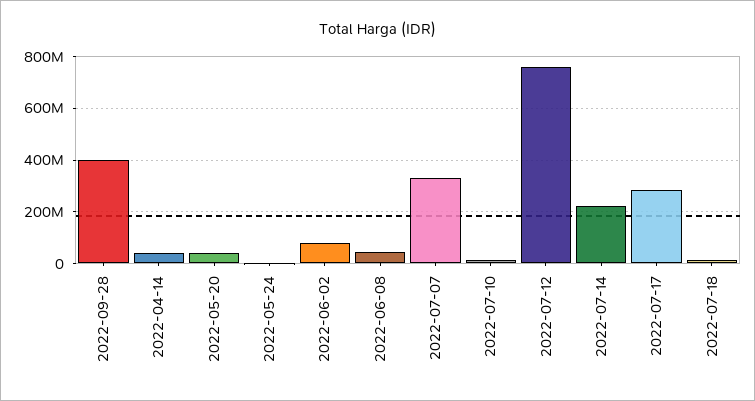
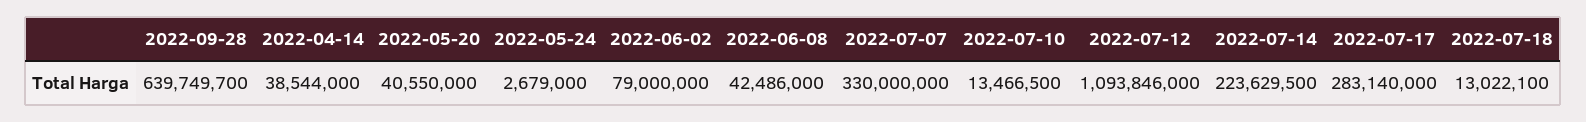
2022-09-28: 400000000 -> 639749700
2022-07-12: 750000000 -> 1093846000

